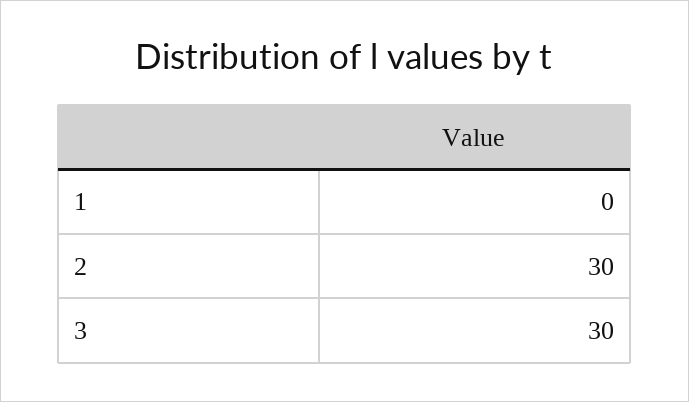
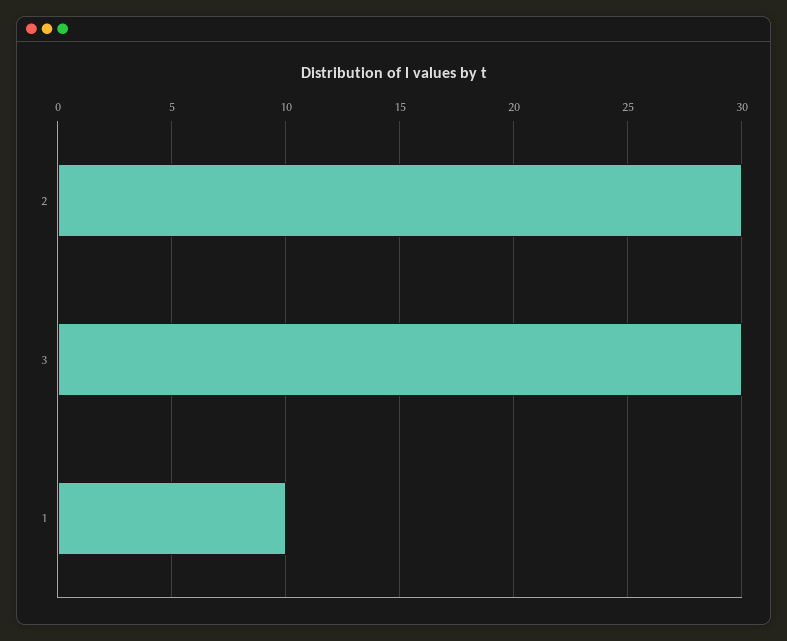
1: 0 -> 10

